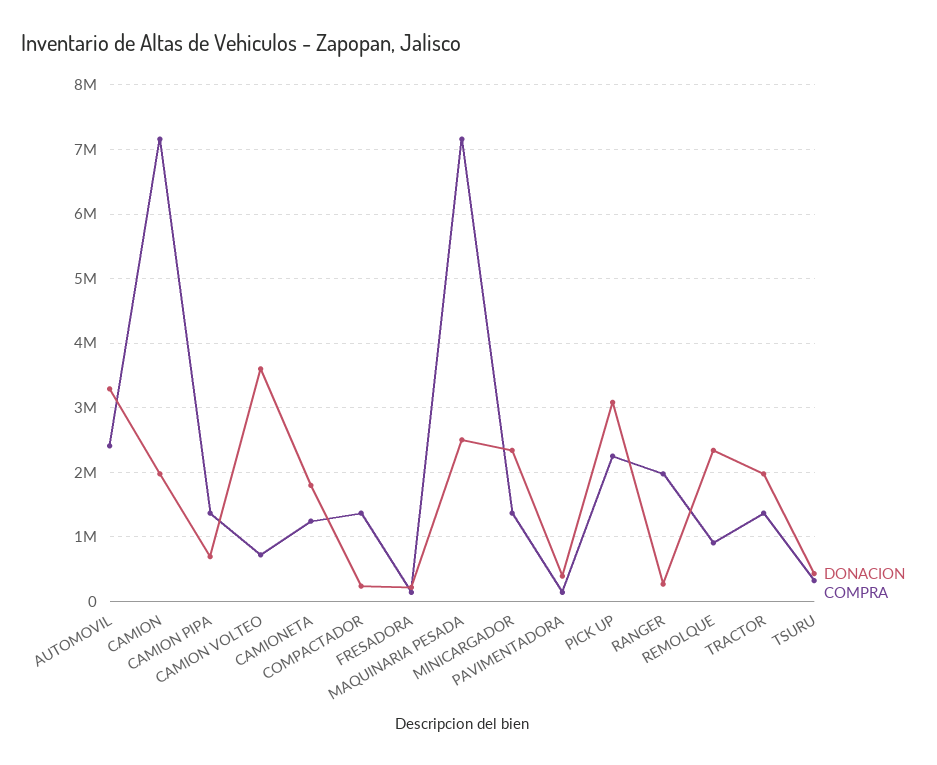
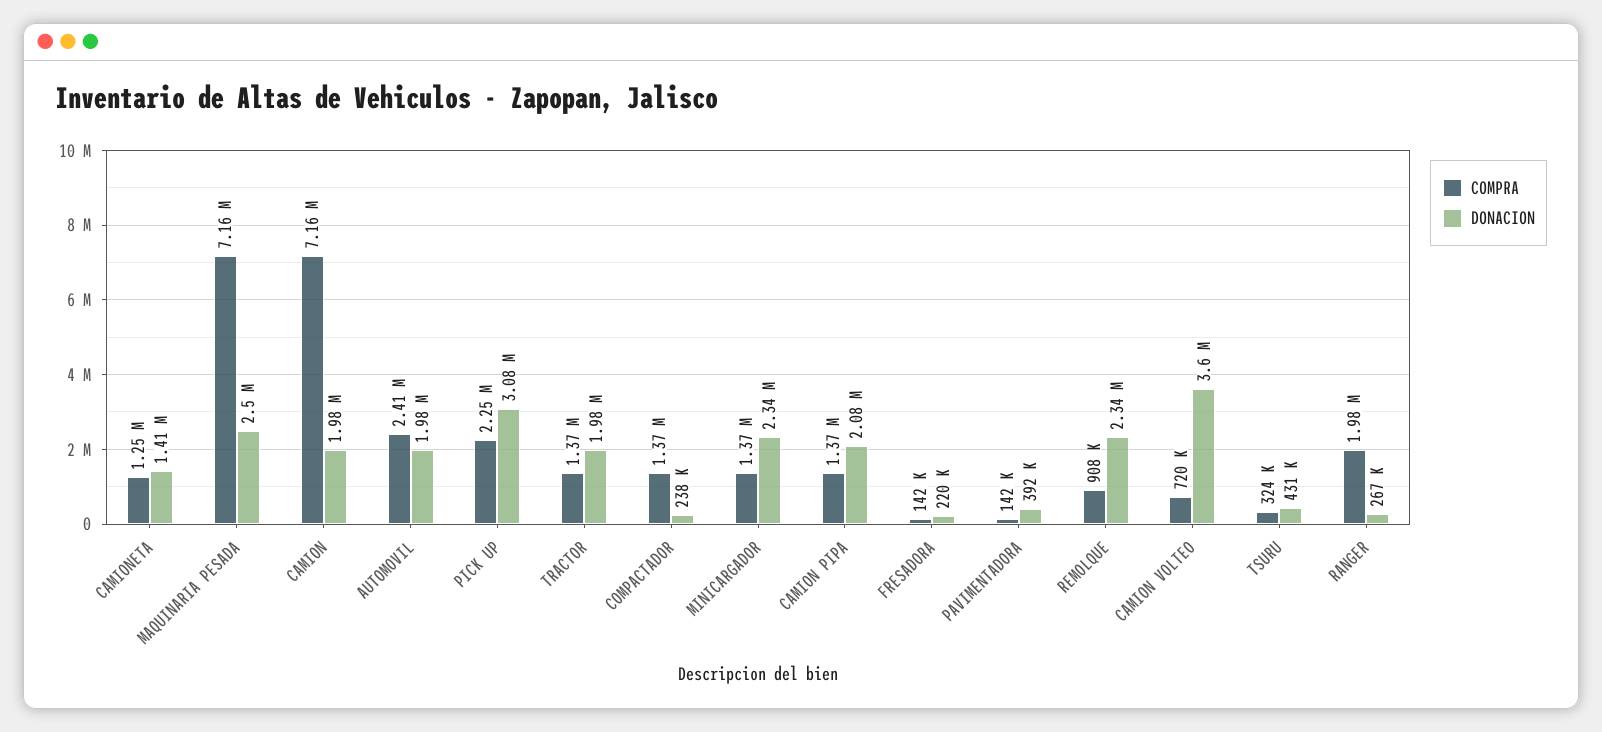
DONACION, AUTOMOVIL: 3300000 -> 1980000
DONACION, CAMION PIPA: 700000 -> 2080000
DONACION, CAMIONETA: 1800000 -> 1410000

